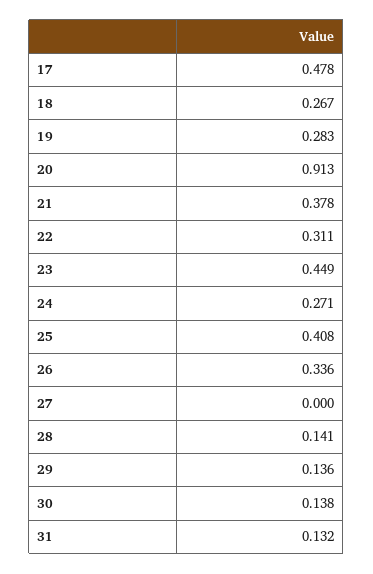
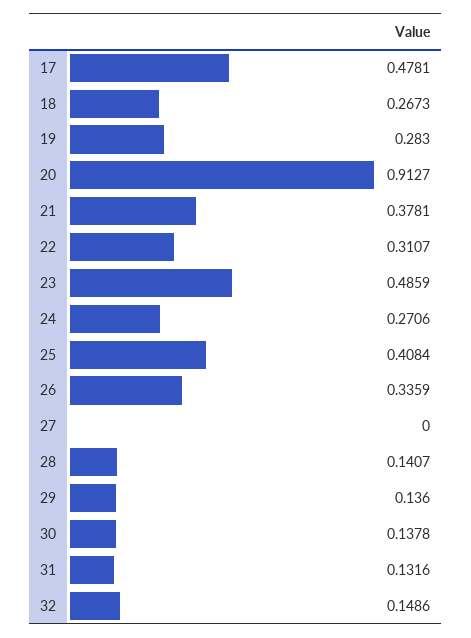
23: 0.449 -> 0.4859
32: none -> 0.1486

